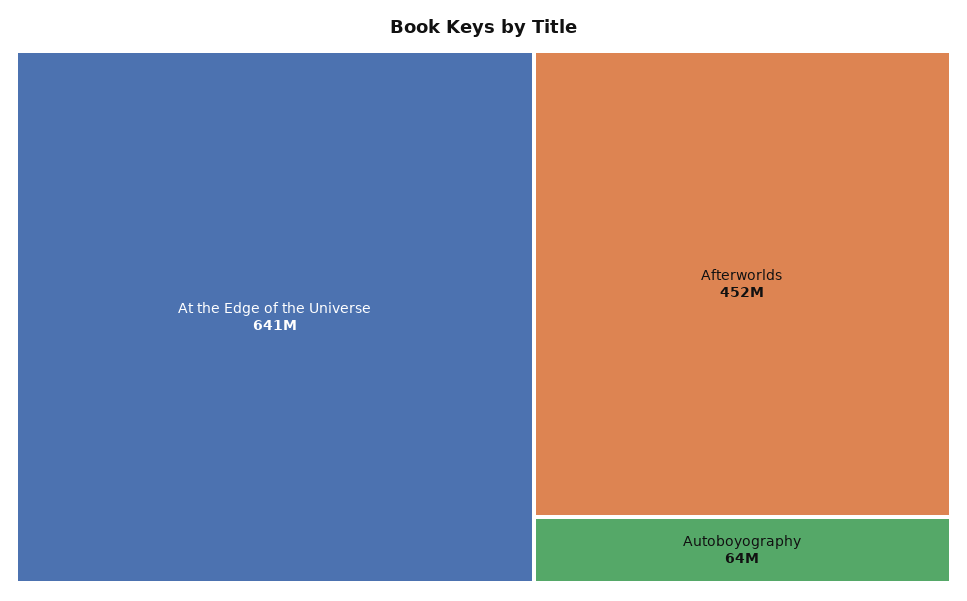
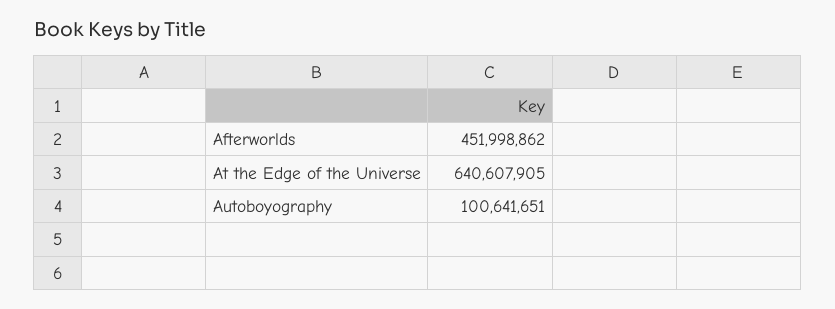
Autoboyography: 64000000 -> 100641651

